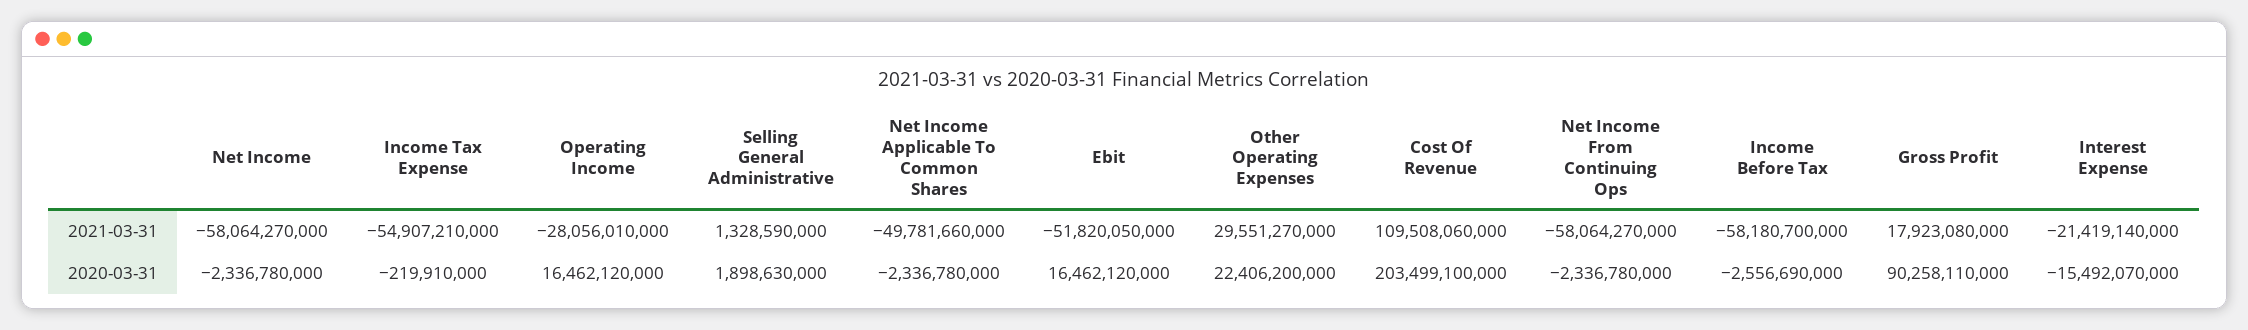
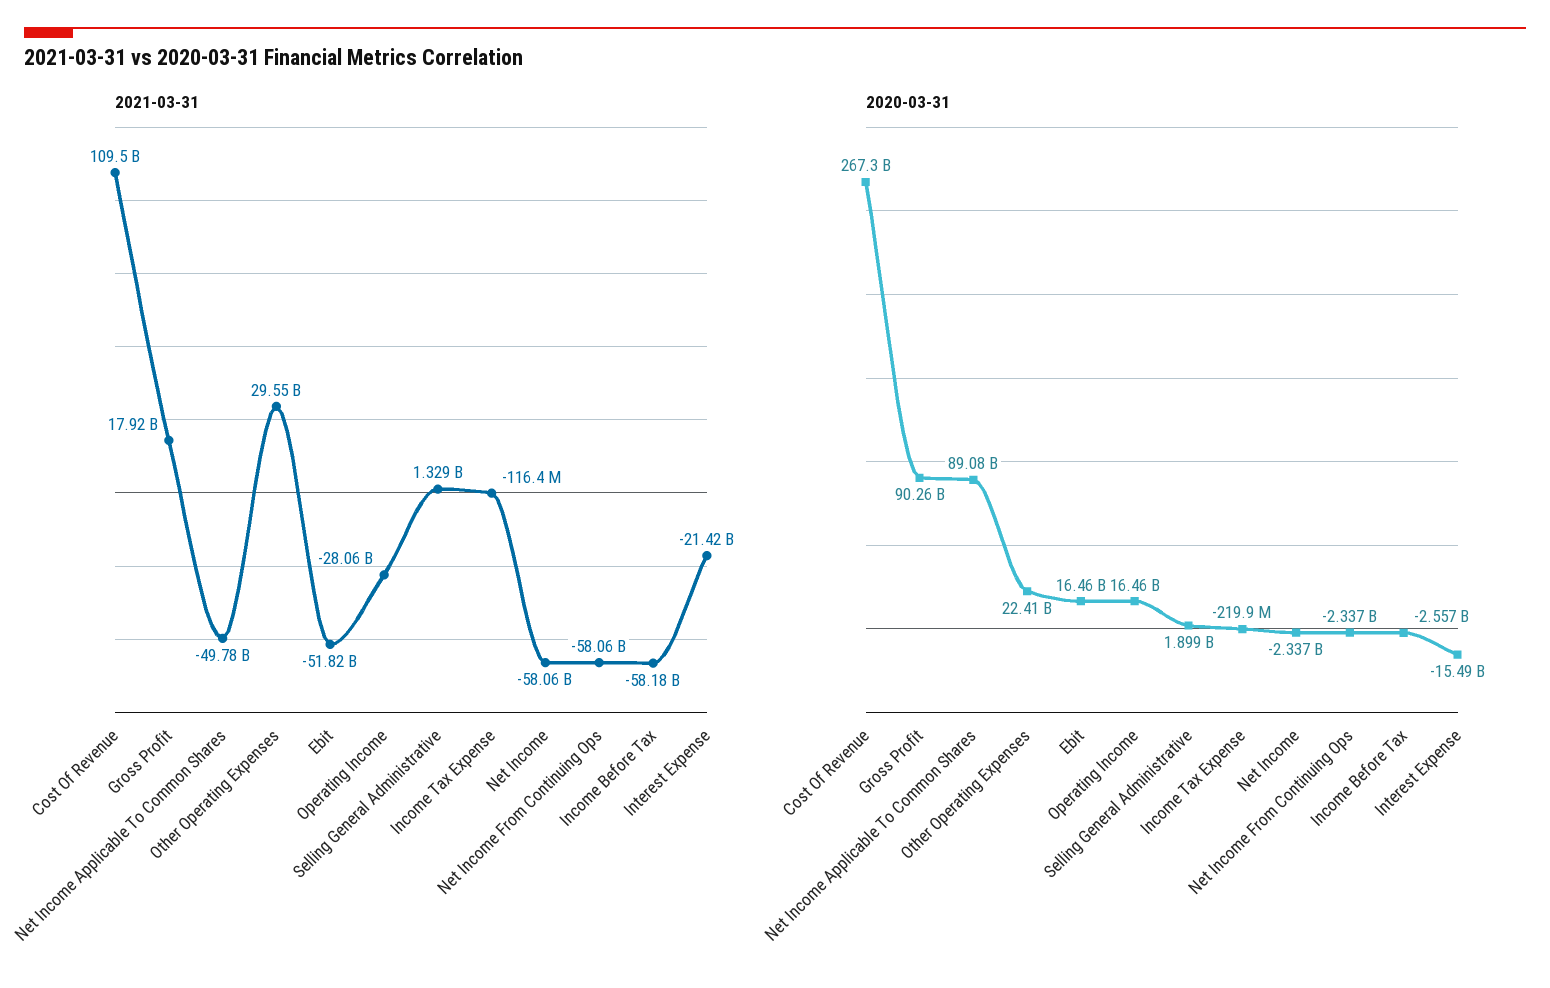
2021-03-31, Income Tax Expense: -54907210000 -> -116400000
2020-03-31, Net Income Applicable To Common Shares: -2336780000 -> 89080000000
2020-03-31, Cost Of Revenue: 203499100000 -> 267300000000

